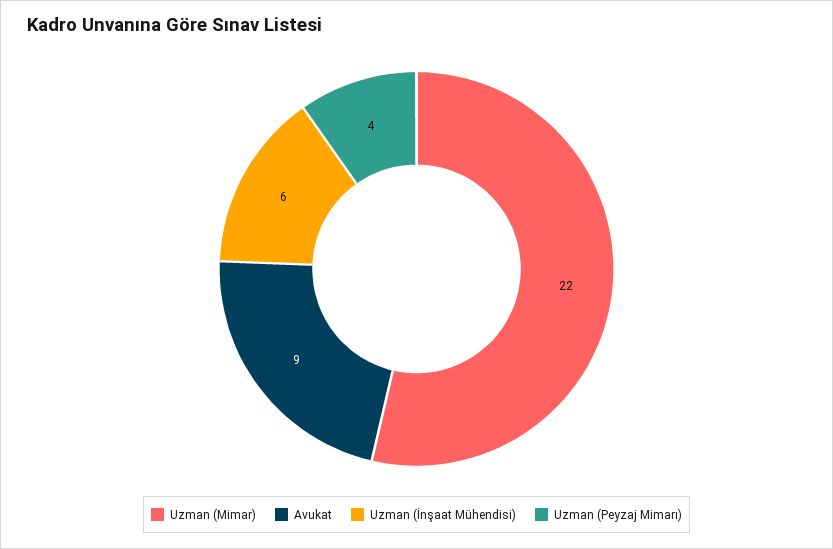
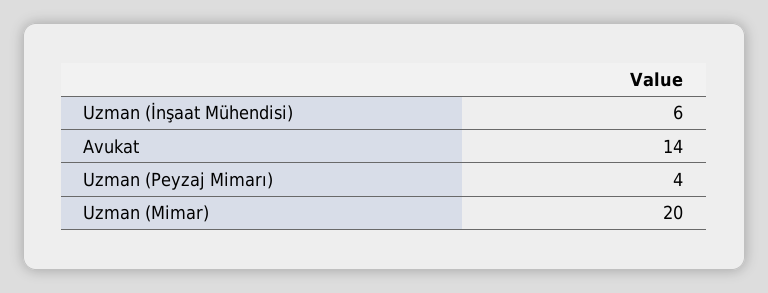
Uzman (Mimar): 22 -> 20
Avukat: 9 -> 14

